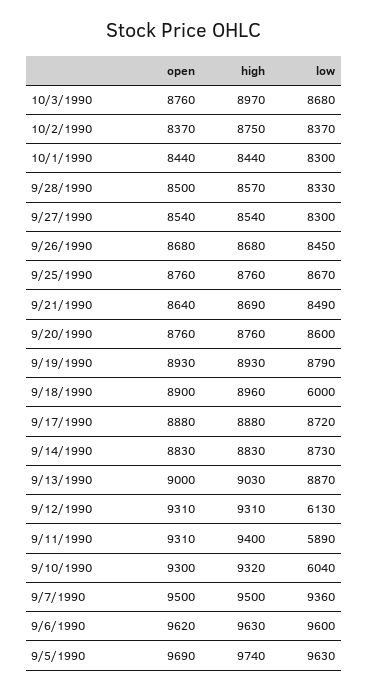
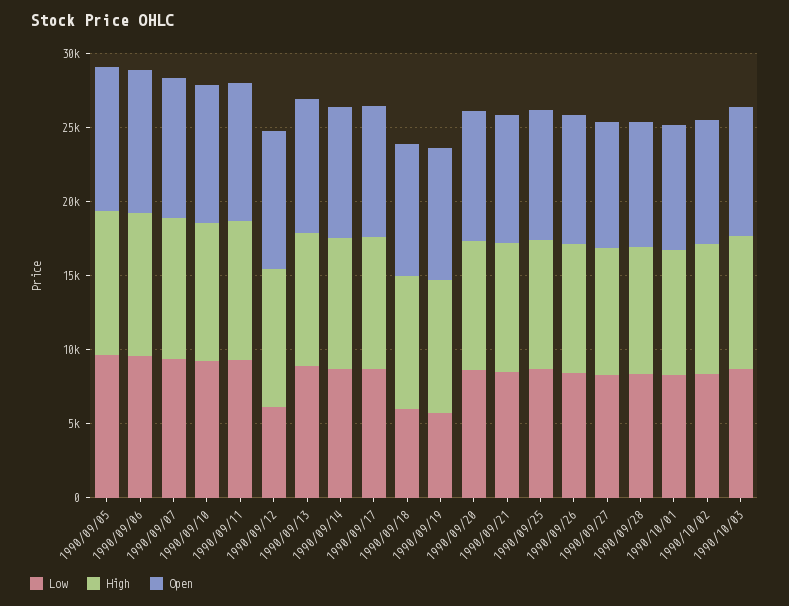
low, 9/19/1990: 8790 -> 6000
low, 9/11/1990: 5890 -> 9000
low, 9/10/1990: 6040 -> 9000

